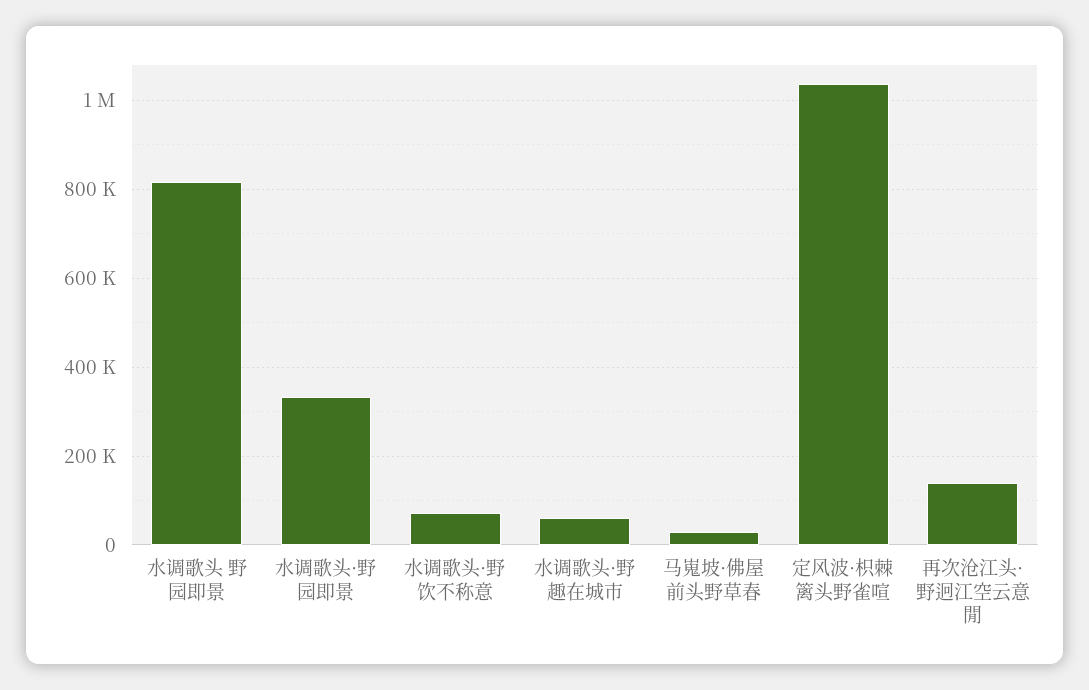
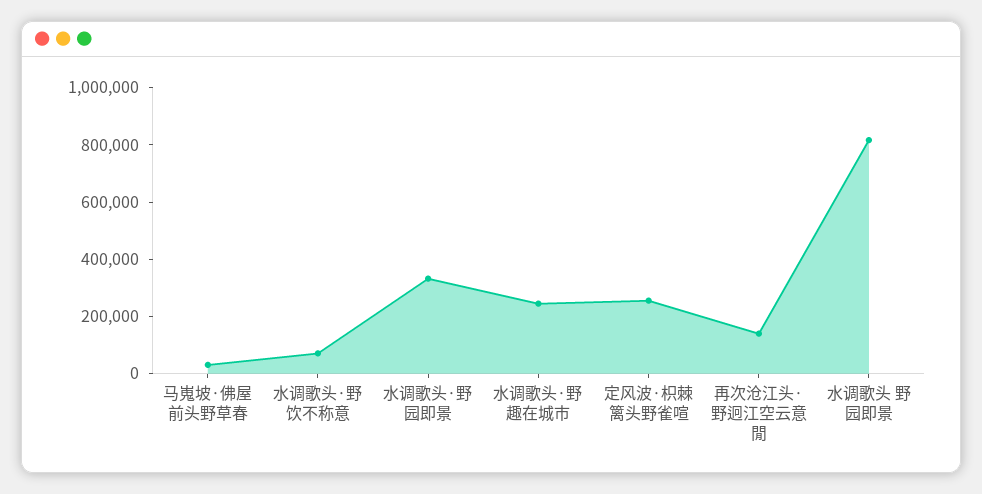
水调歌头·野趣在城市: 60000 -> 250000
定风波·枳棘篱头野雀喧: 1040000 -> 250000

